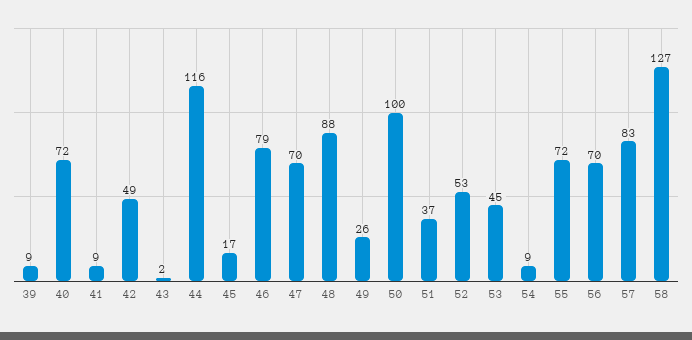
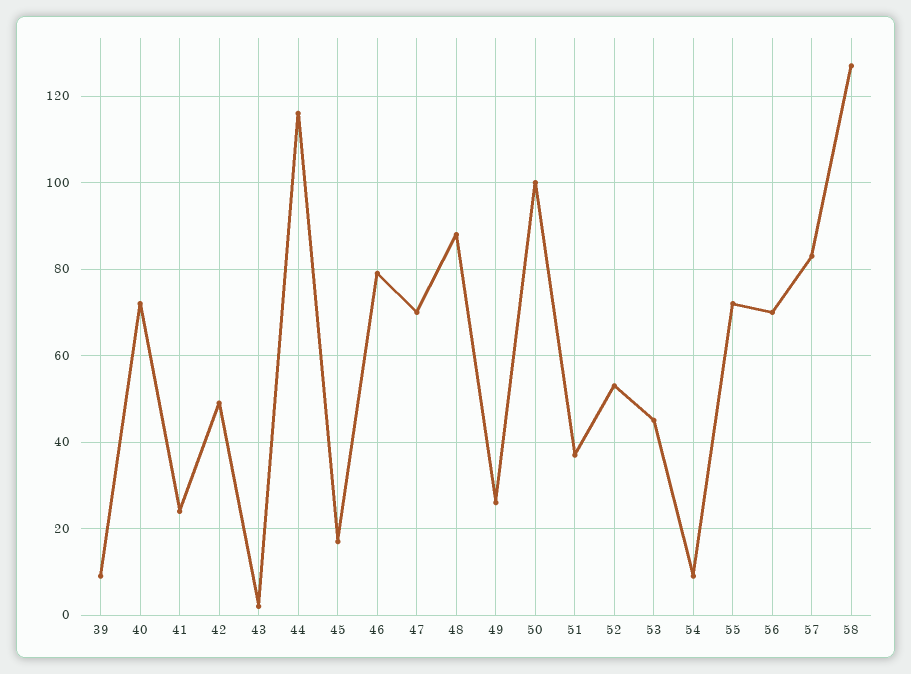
41: 9 -> 25

